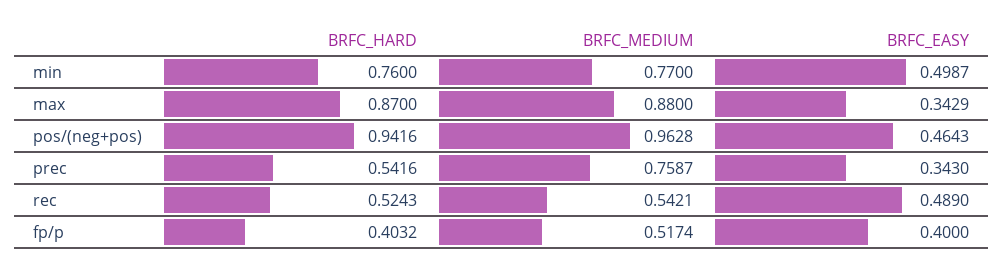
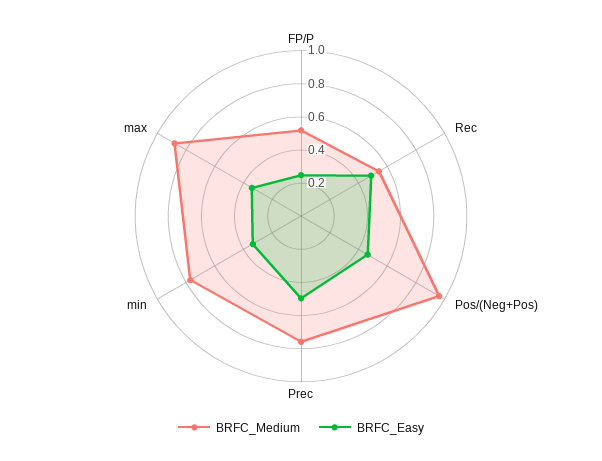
BRFC_HARD, min: 0.76 -> none
BRFC_EASY, min: 0.4987 -> 0.35
BRFC_HARD, max: 0.87 -> none
BRFC_HARD, pos/(neg+pos): 0.9416 -> none
BRFC_HARD, prec: 0.5416 -> none
BRFC_EASY, prec: 0.343 -> 0.5
BRFC_HARD, rec: 0.5243 -> none
BRFC_HARD, fp/p: 0.4032 -> none
BRFC_EASY, fp/p: 0.4 -> 0.25

